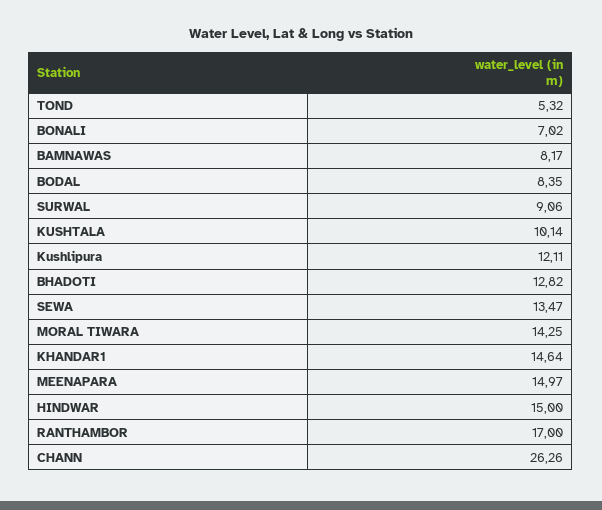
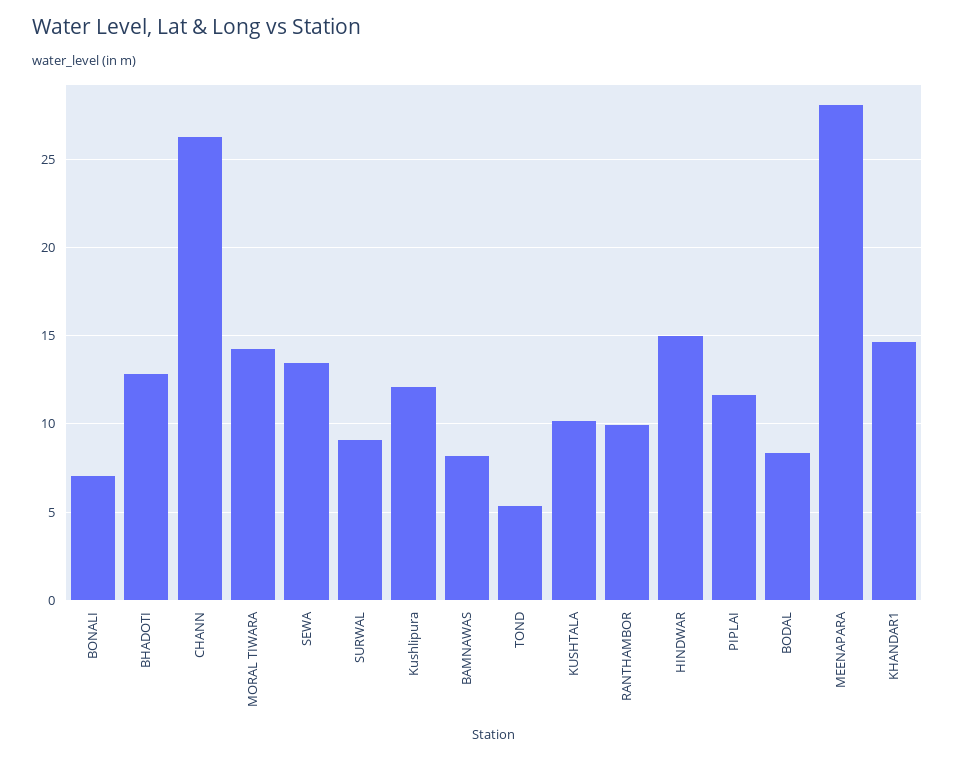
MEENAPARA: 14.97 -> 28
RANTHAMBOR: 17 -> 10
PIPLAI: none -> 11.5

